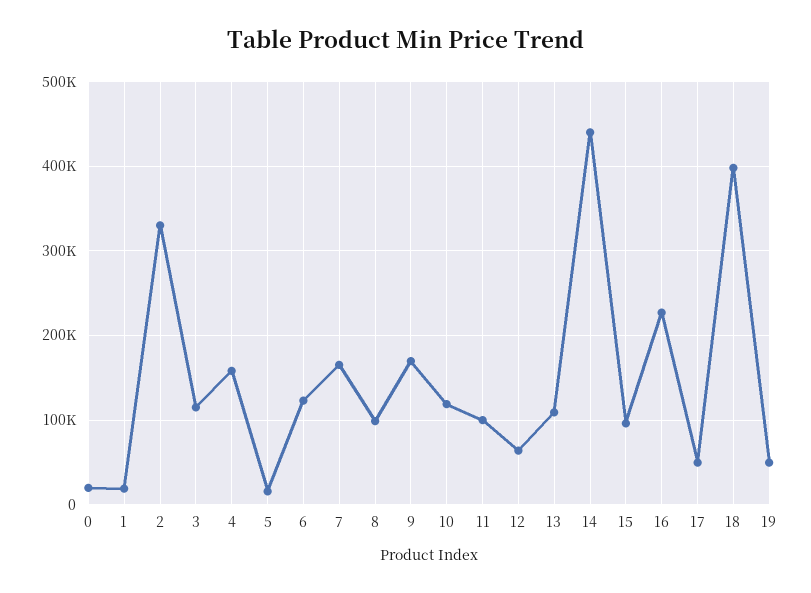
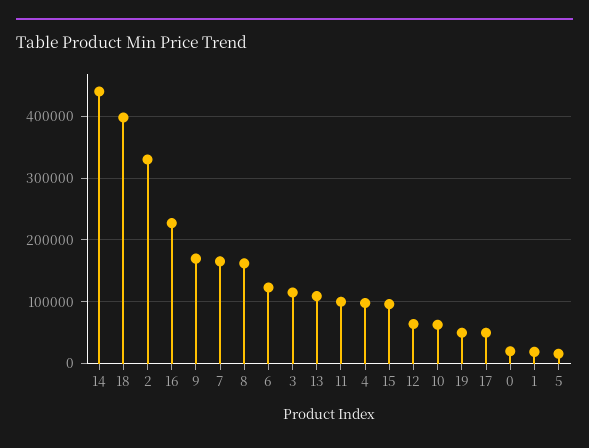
4: 160000 -> 100000
8: 100000 -> 160000
10: 120000 -> 60000

